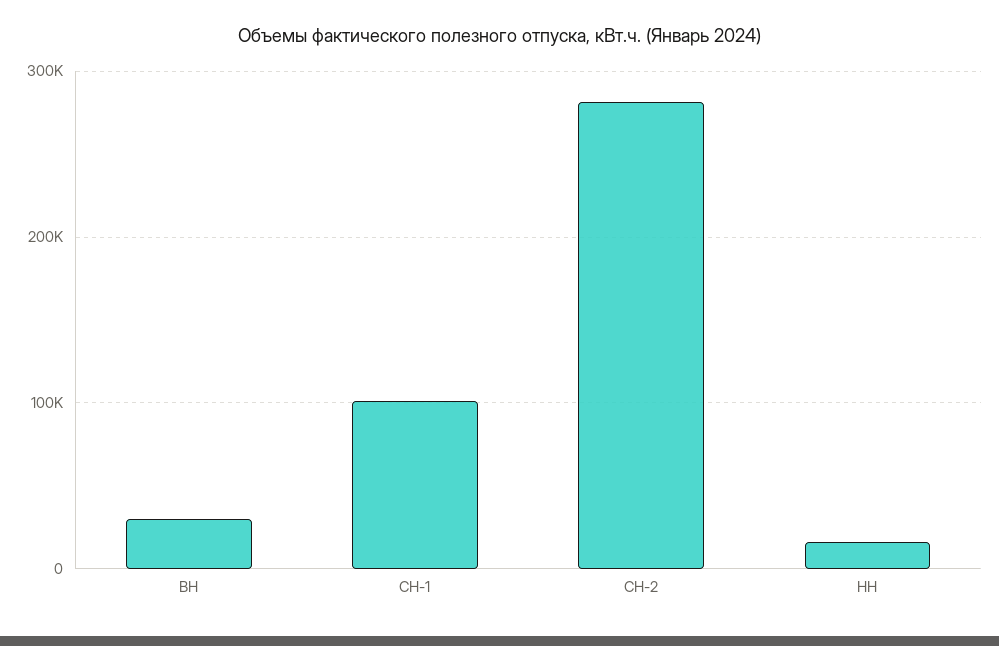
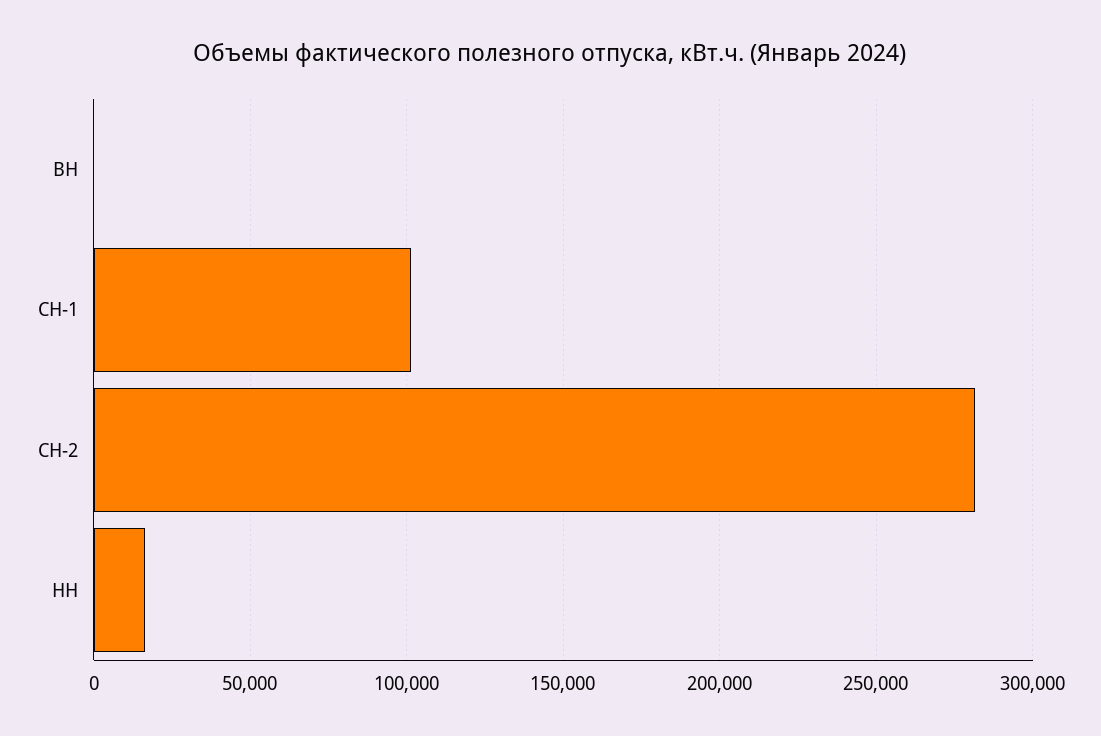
ВН: 30000 -> 0

